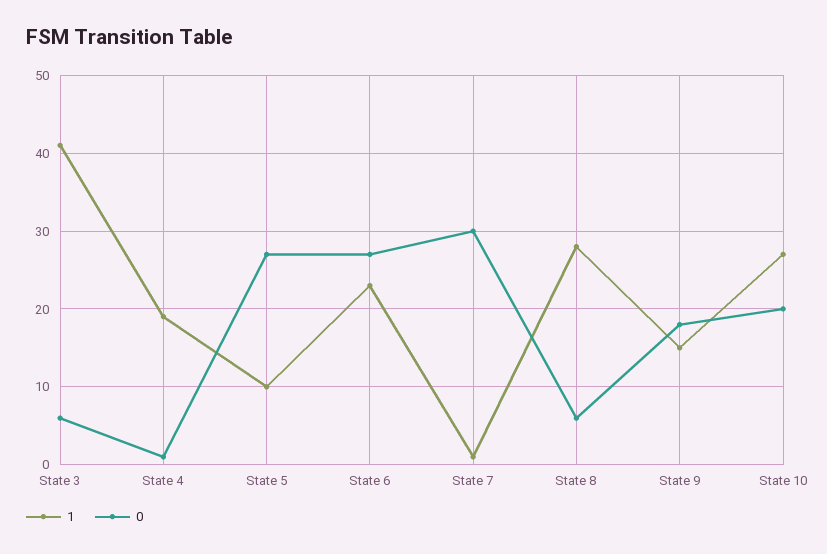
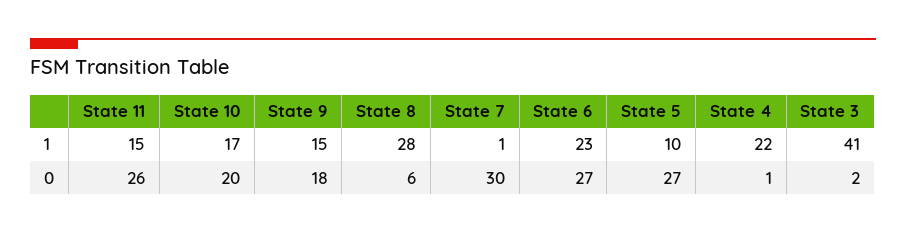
0, State 3: 6 -> 2
1, State 4: 19 -> 22
1, State 10: 27 -> 17
1, State 11: none -> 15
0, State 11: none -> 26

